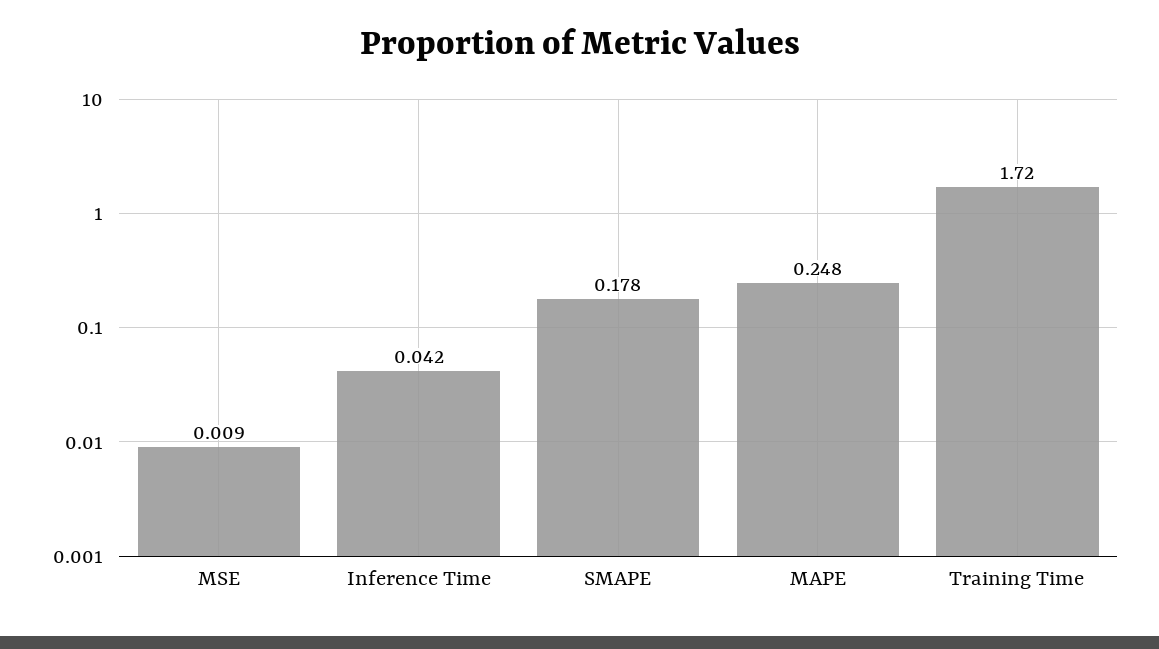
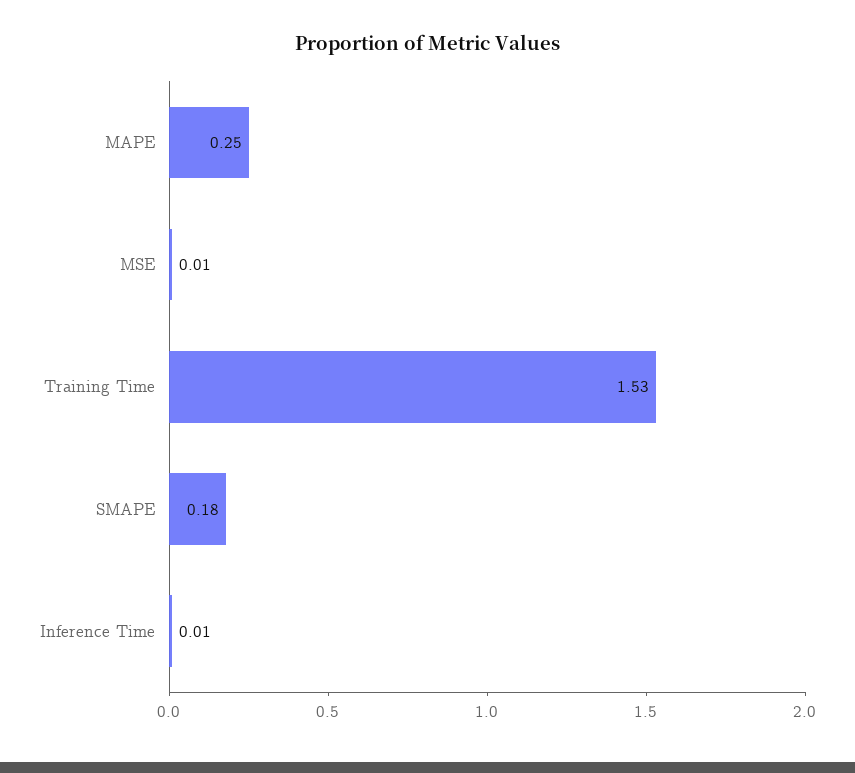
Inference Time: 0.042 -> 0.01
Training Time: 1.72 -> 1.53

